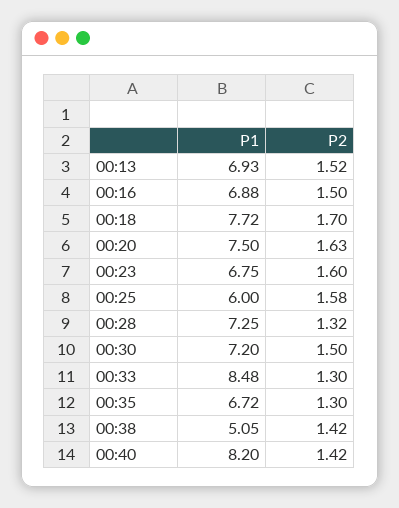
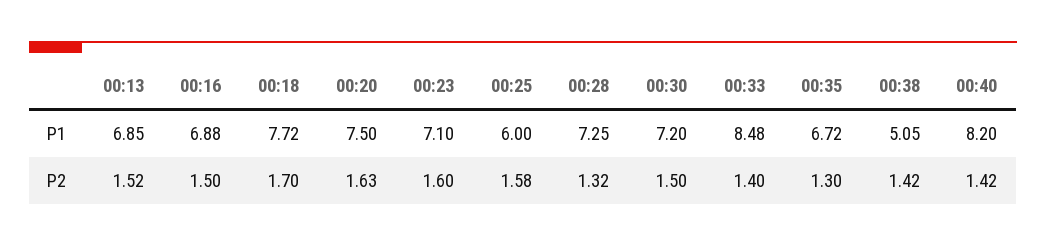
P1, 00:13: 6.93 -> 6.85
P1, 00:23: 6.75 -> 7.1
P2, 00:33: 1.3 -> 1.4

